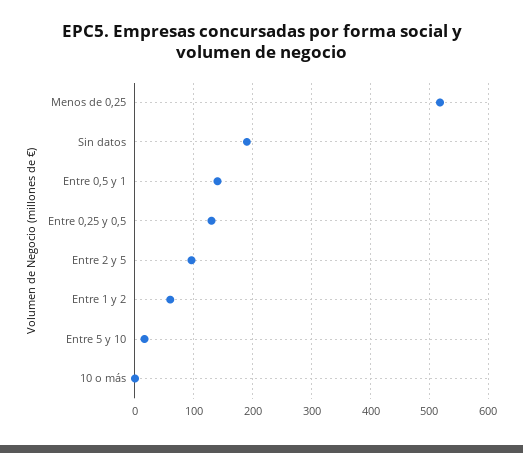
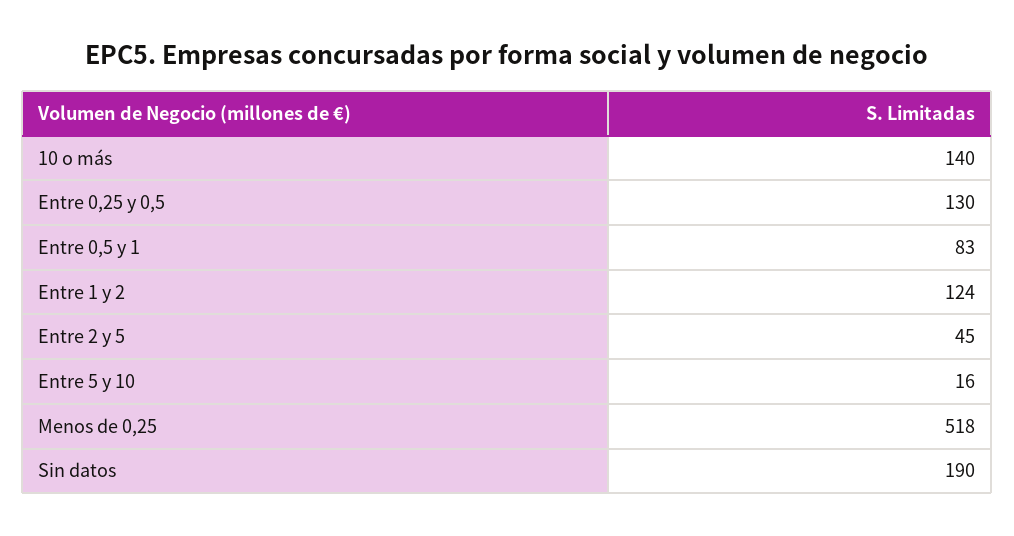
Entre 0,5 y 1: 140 -> 83
Entre 2 y 5: 100 -> 45
Entre 1 y 2: 60 -> 124
10 o más: 0 -> 140

